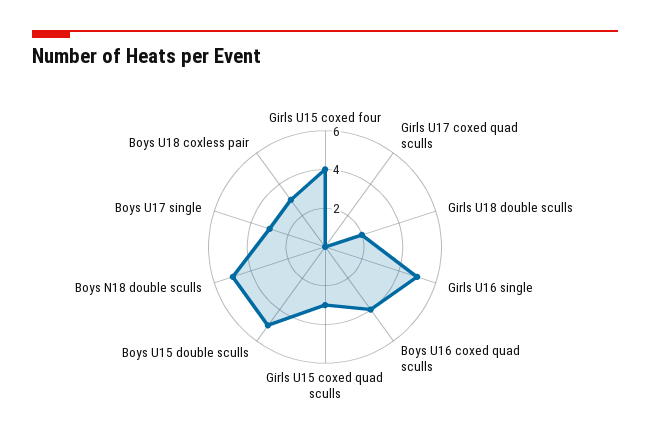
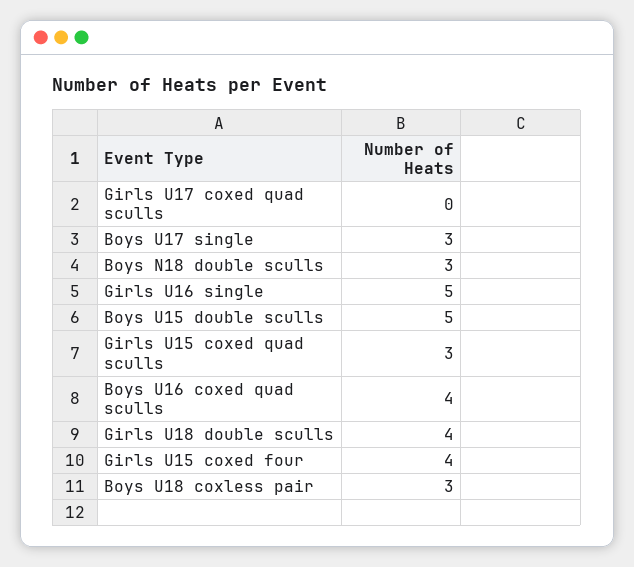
Girls U18 double sculls: 2 -> 4
Boys N18 double sculls: 5 -> 3

